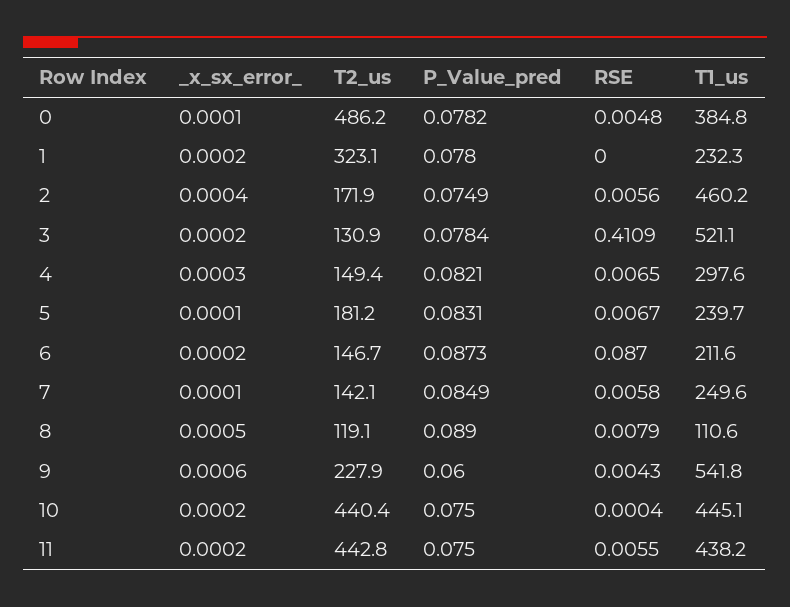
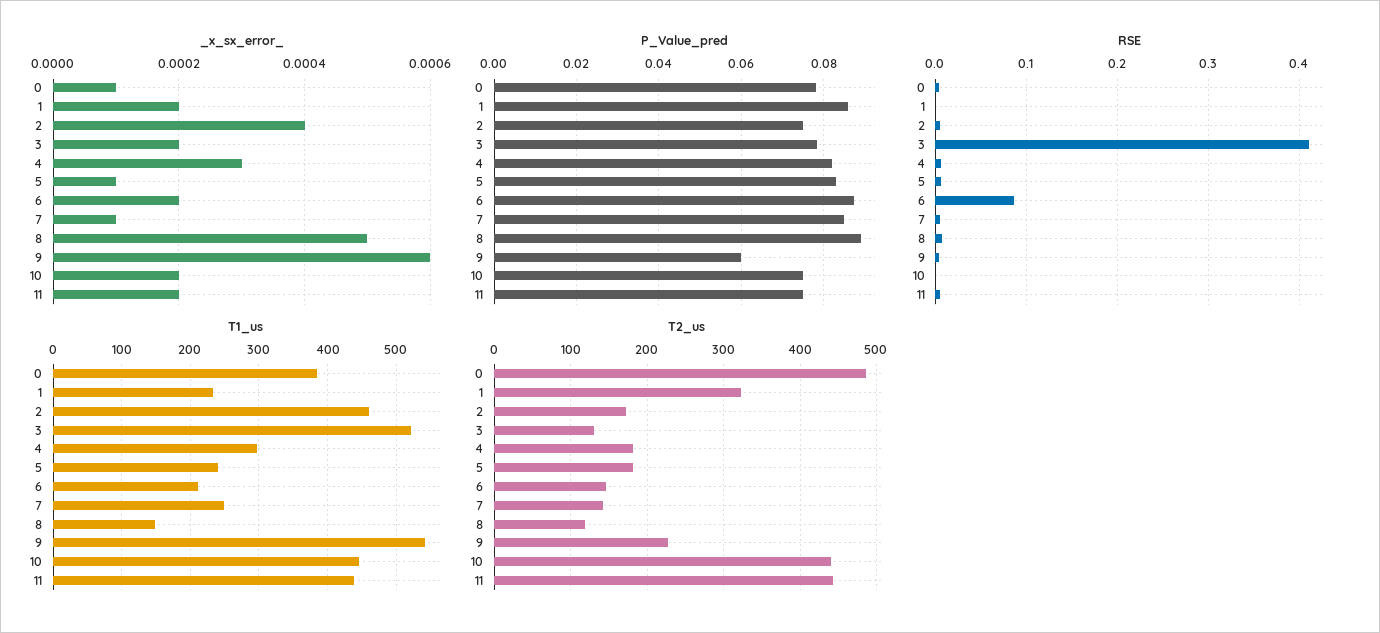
P_Value_pred, 1: 0.078 -> 0.086
T2_us, 4: 149.4 -> 180
T1_us, 8: 110.6 -> 150

